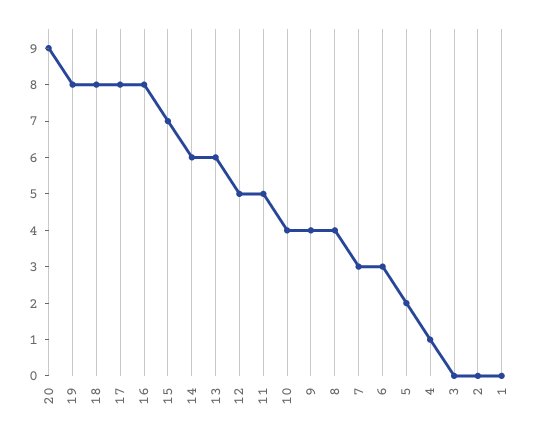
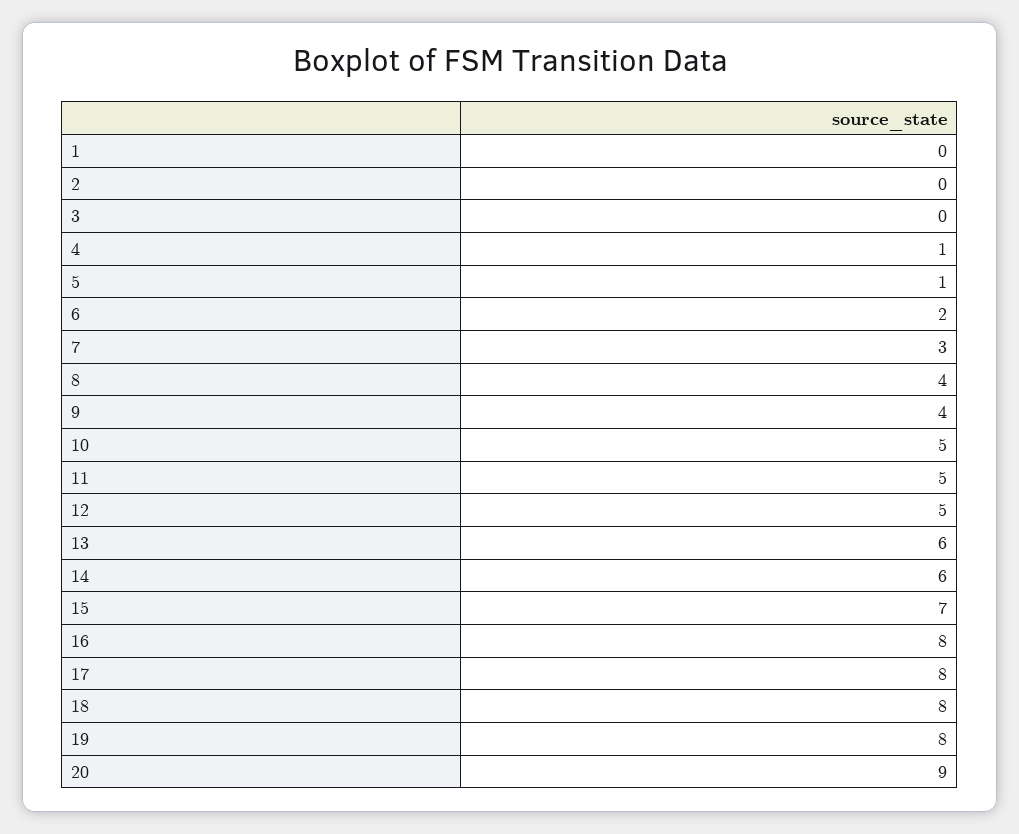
10: 4 -> 5
6: 3 -> 2
5: 2 -> 1

